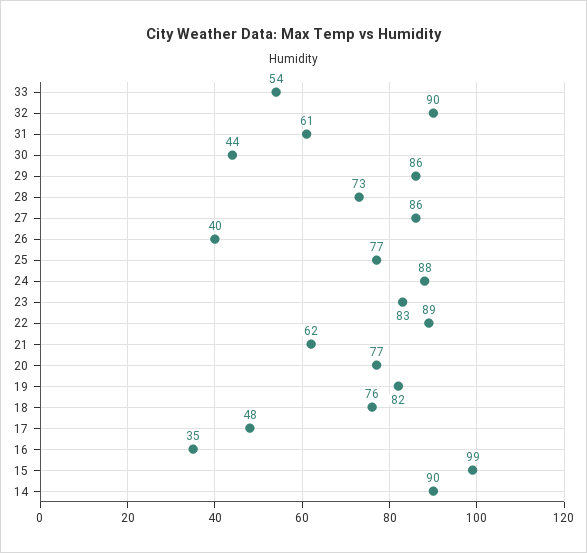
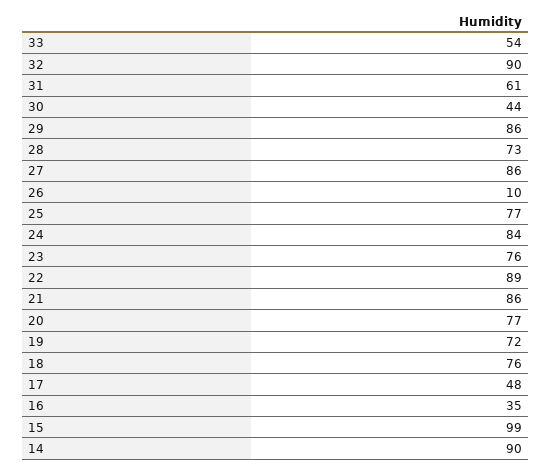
26: 40 -> 10
24: 88 -> 84
23: 83 -> 76
21: 62 -> 86
19: 82 -> 72

